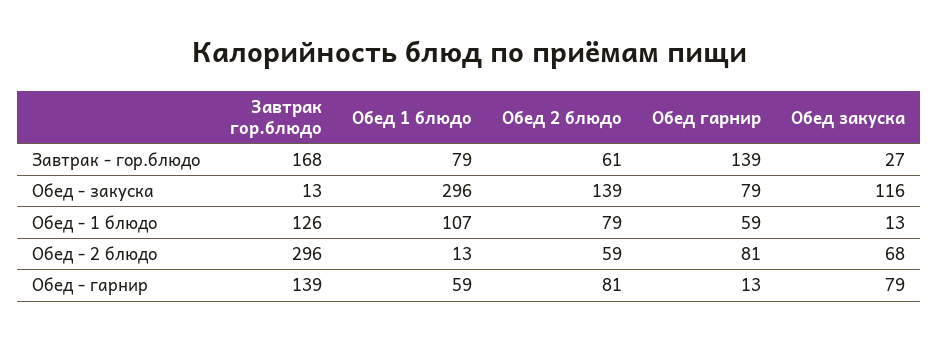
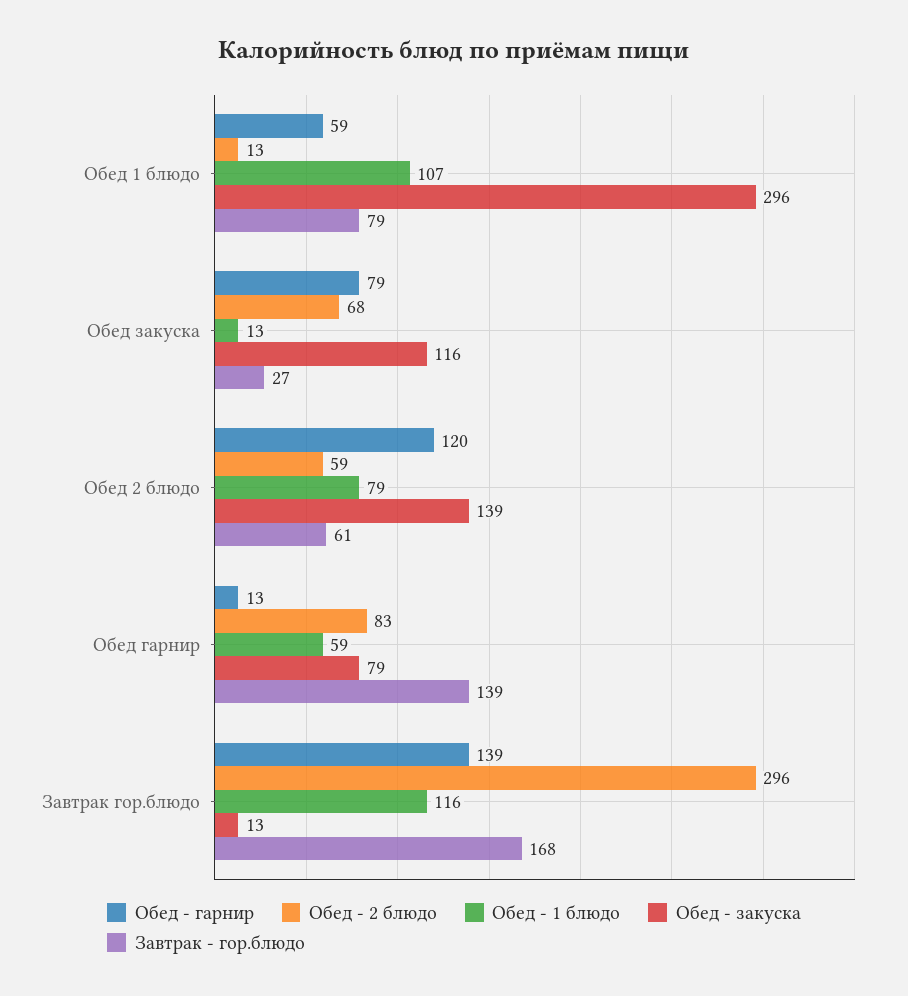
Обед - 1 блюдо, Завтрак гор.блюдо: 126 -> 116
Обед - 2 блюдо, Обед гарнир: 81 -> 83
Обед - гарнир, Обед 2 блюдо: 81 -> 120

